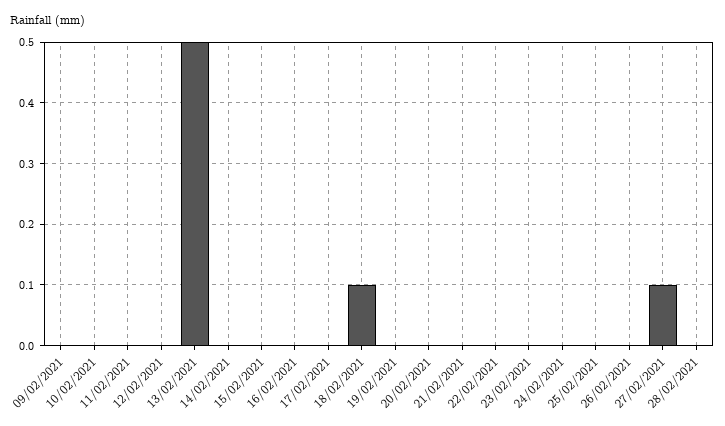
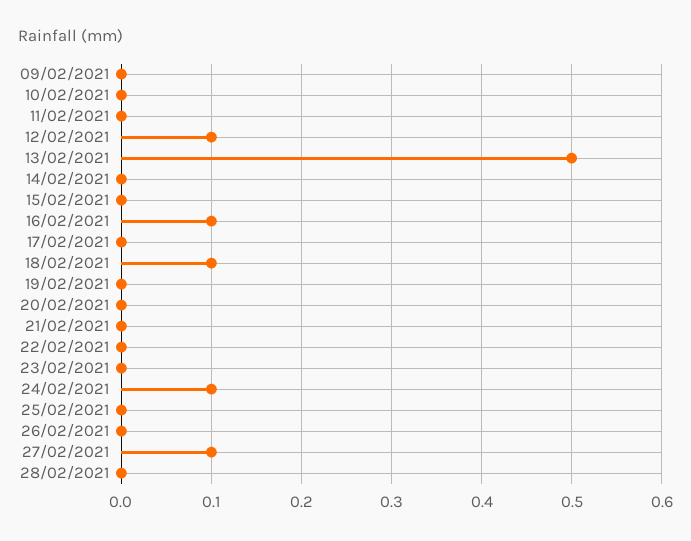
12/02/2021: 0 -> 0.1
16/02/2021: 0 -> 0.1
24/02/2021: 0 -> 0.1

